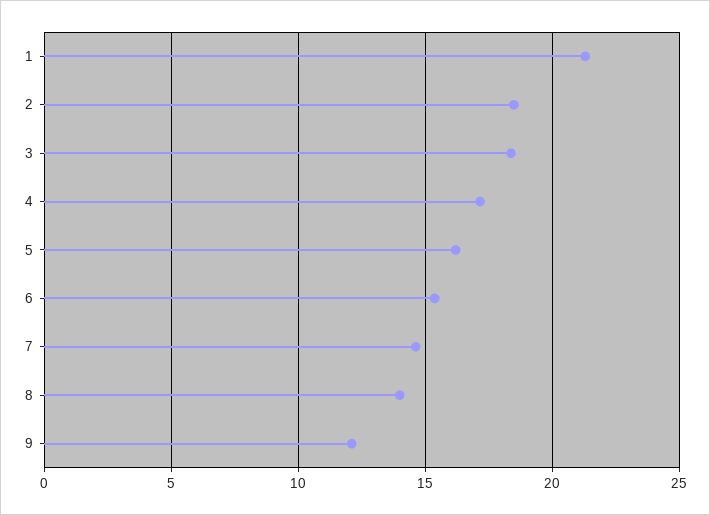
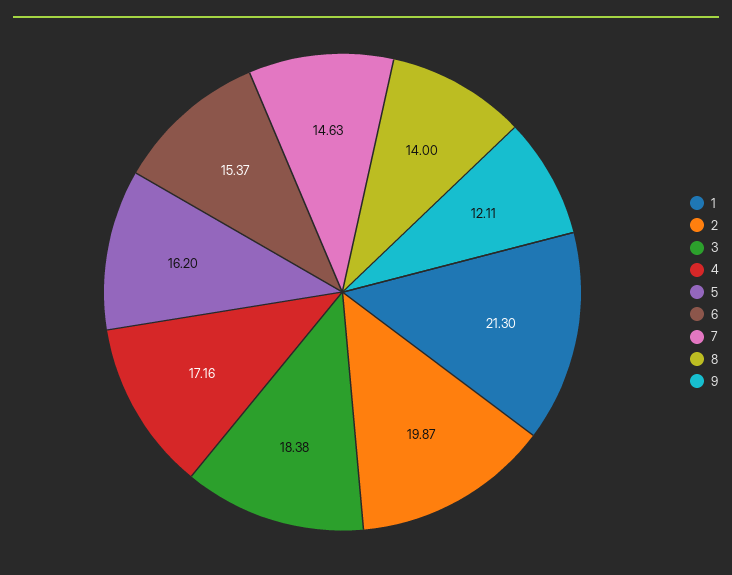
2: 18.5 -> 19.87

